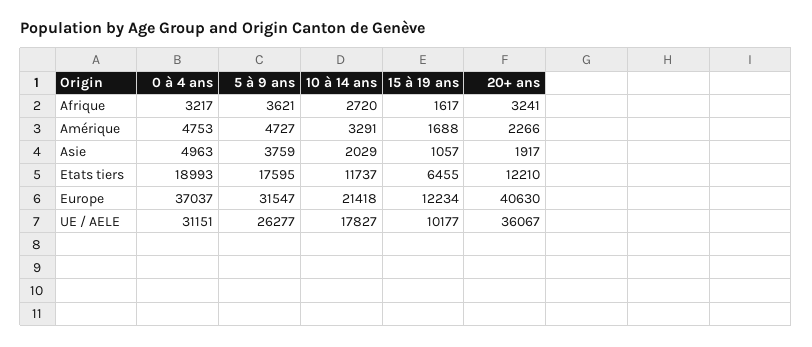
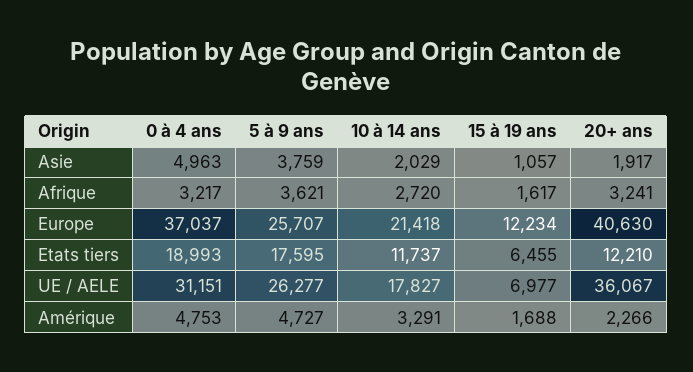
5 à 9 ans, Europe: 31547 -> 25707
15 à 19 ans, UE / AELE: 10177 -> 6977

